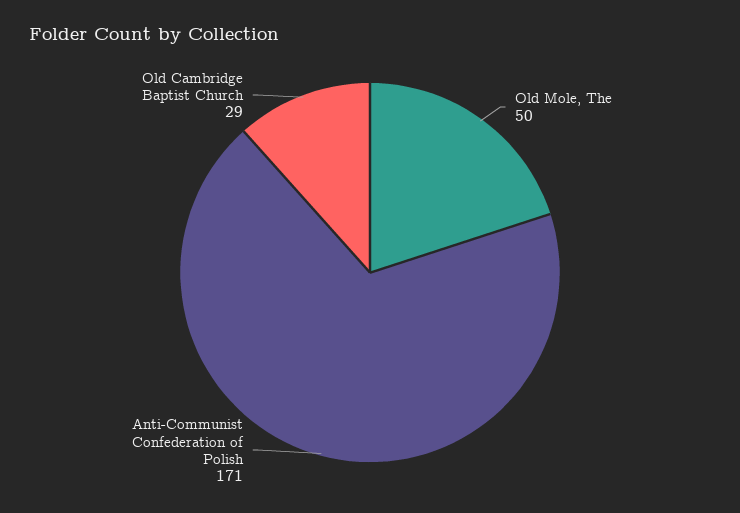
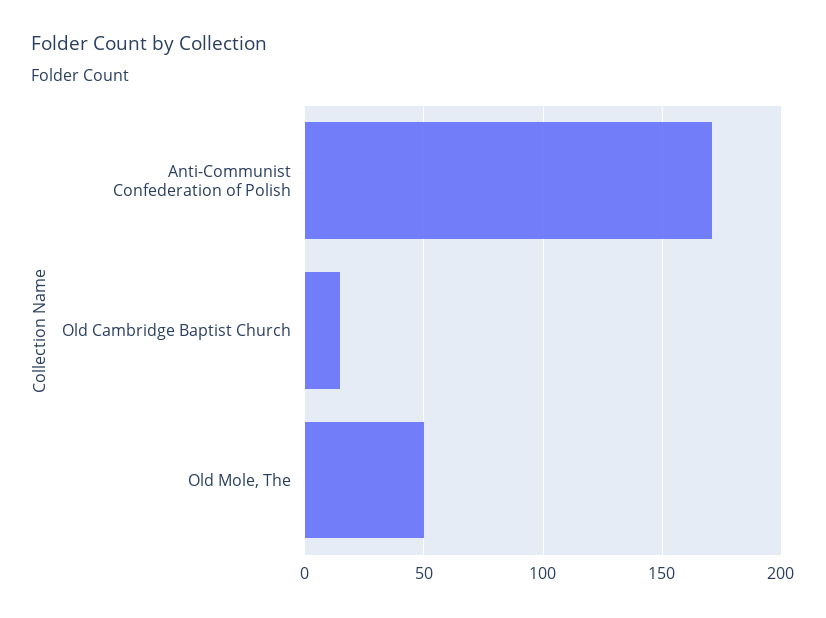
Old Cambridge Baptist Church: 29 -> 15

